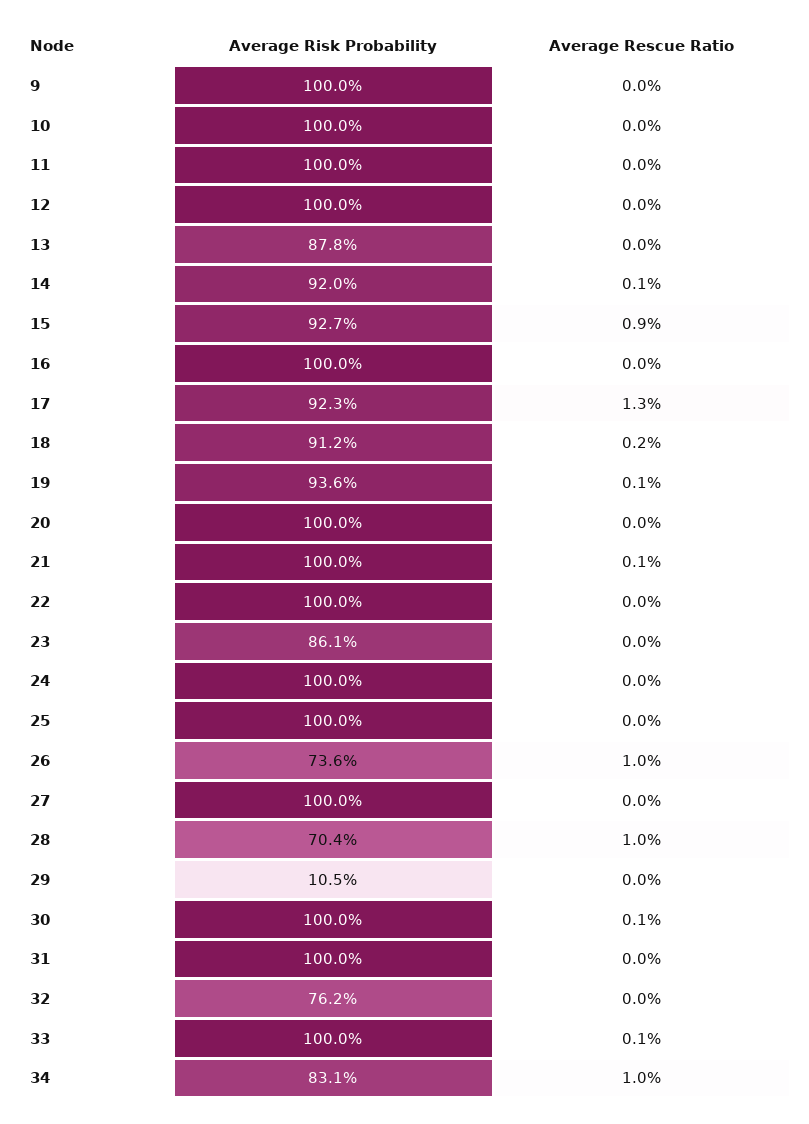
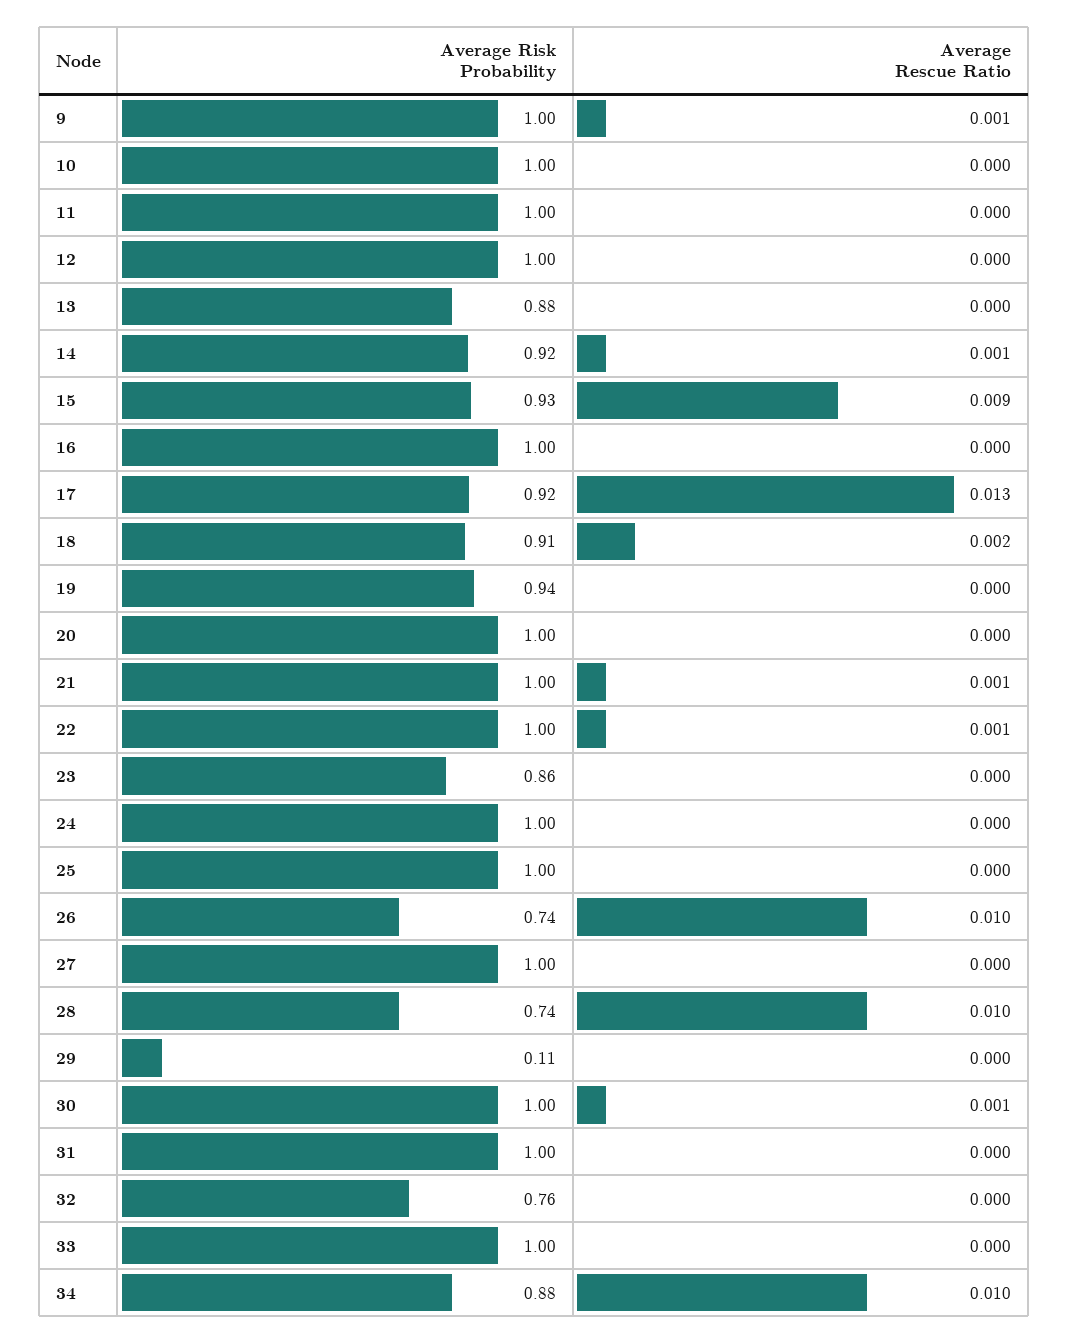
Average Rescue Ratio, 9: 0 -> 0.001
Average Rescue Ratio, 19: 0.001 -> 0
Average Rescue Ratio, 22: 0 -> 0.001
Average Risk Probability, 28: 0.704 -> 0.74
Average Rescue Ratio, 33: 0.001 -> 0
Average Risk Probability, 34: 0.831 -> 0.88

